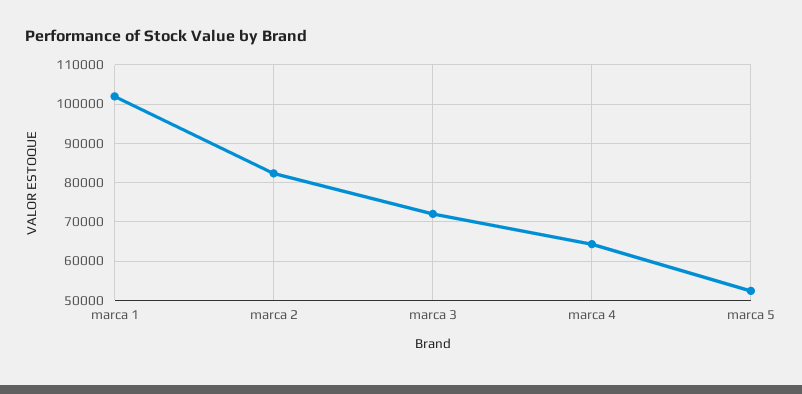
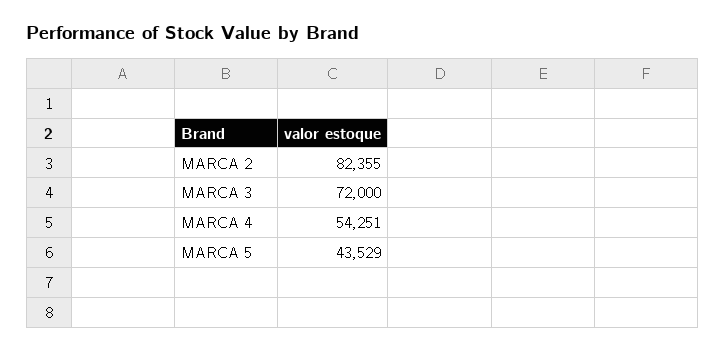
marca 1: 102000 -> none
marca 4: 64000 -> 54251
marca 5: 52000 -> 43529

